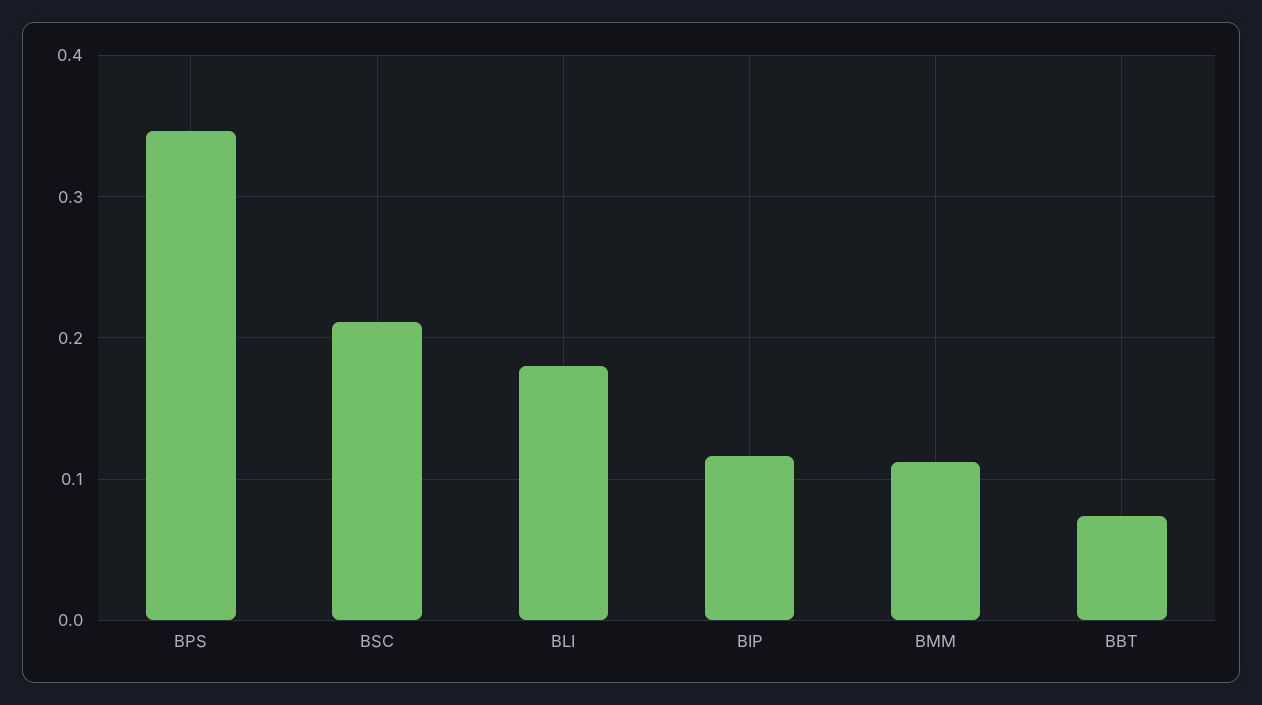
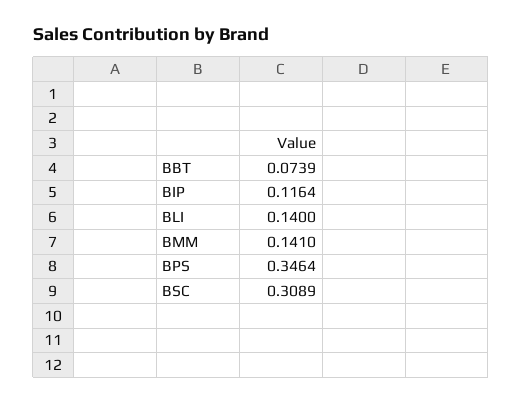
BSC: 0.21 -> 0.3089
BLI: 0.18 -> 0.14
BMM: 0.11 -> 0.141

